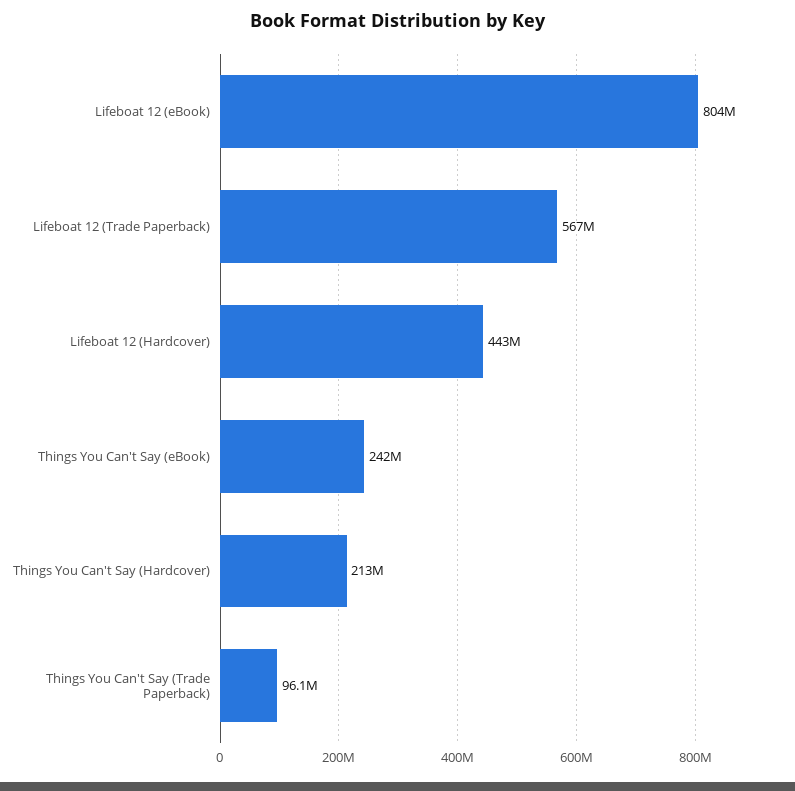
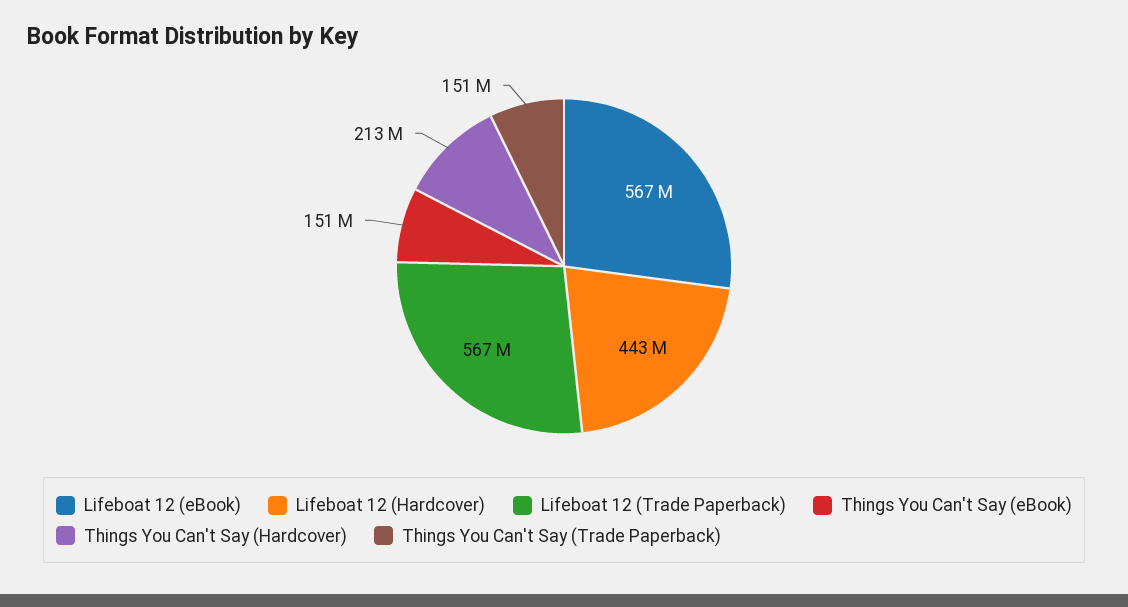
Lifeboat 12 (eBook): 804000000 -> 567000000
Things You Can't Say (eBook): 242000000 -> 151000000
Things You Can't Say (Trade Paperback): 96100000 -> 151000000

